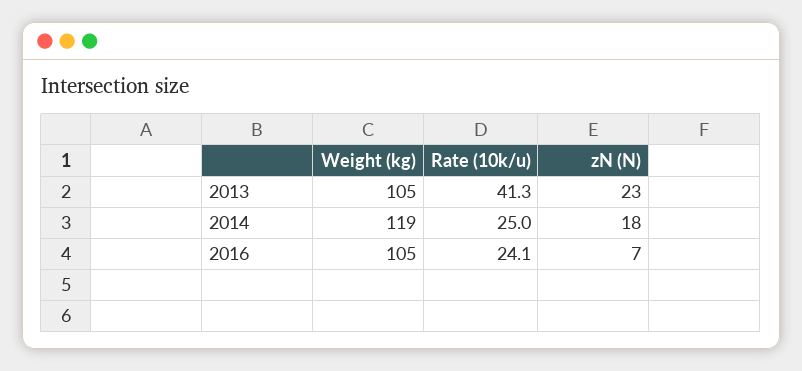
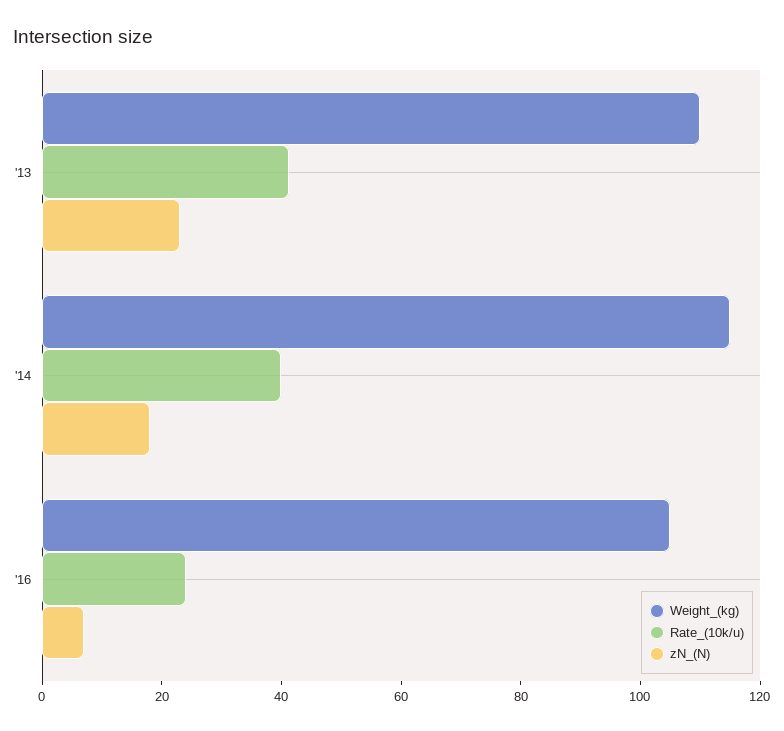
Weight (kg), 2013: 105 -> 110
Weight (kg), 2014: 119 -> 115
Rate (10k/u), 2014: 25 -> 40

